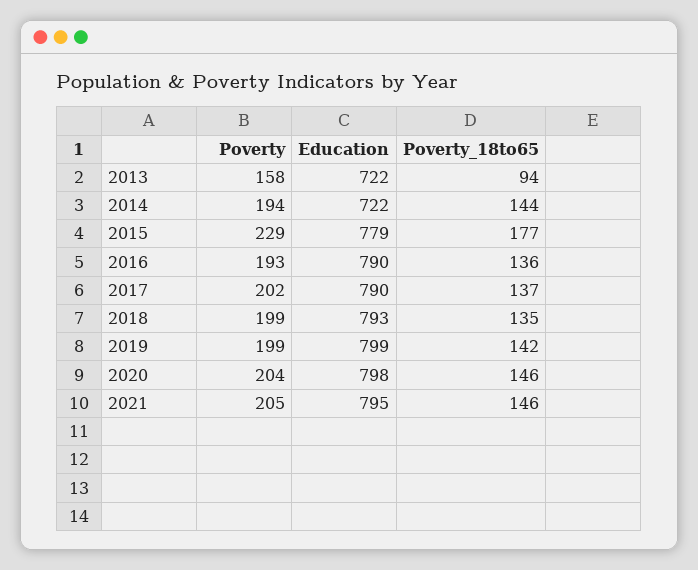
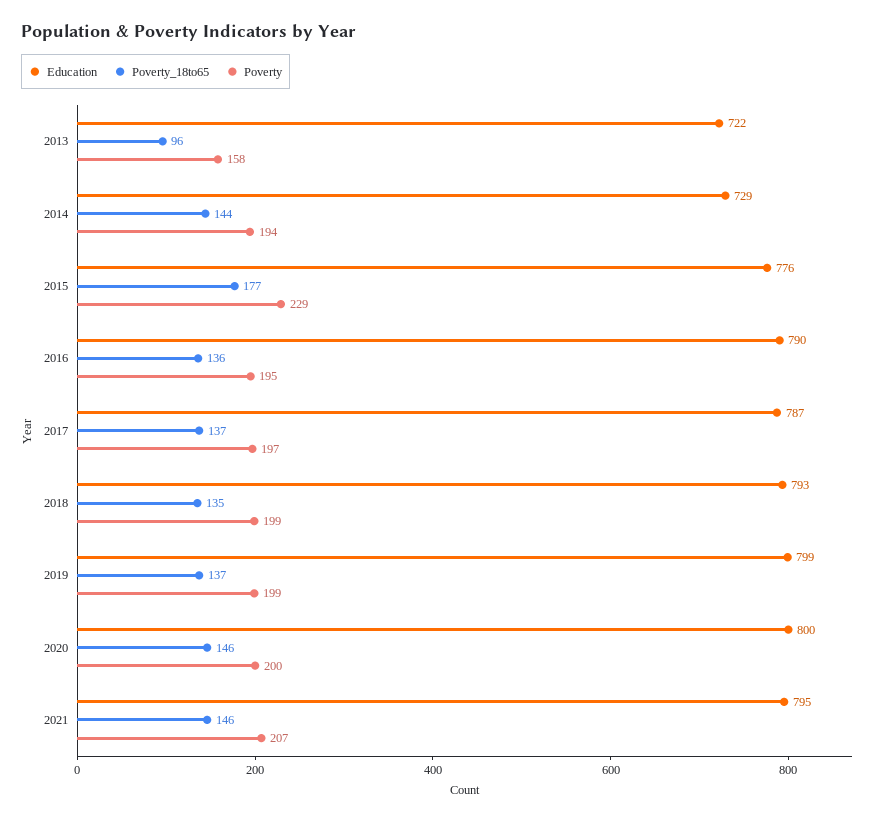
Poverty_18to65, 2013: 94 -> 96
Education, 2014: 722 -> 729
Education, 2015: 779 -> 776
Poverty, 2016: 193 -> 195
Poverty, 2017: 202 -> 197
Education, 2017: 790 -> 787
Poverty_18to65, 2019: 142 -> 137
Poverty, 2020: 204 -> 200
Education, 2020: 798 -> 800
Poverty, 2021: 205 -> 207

